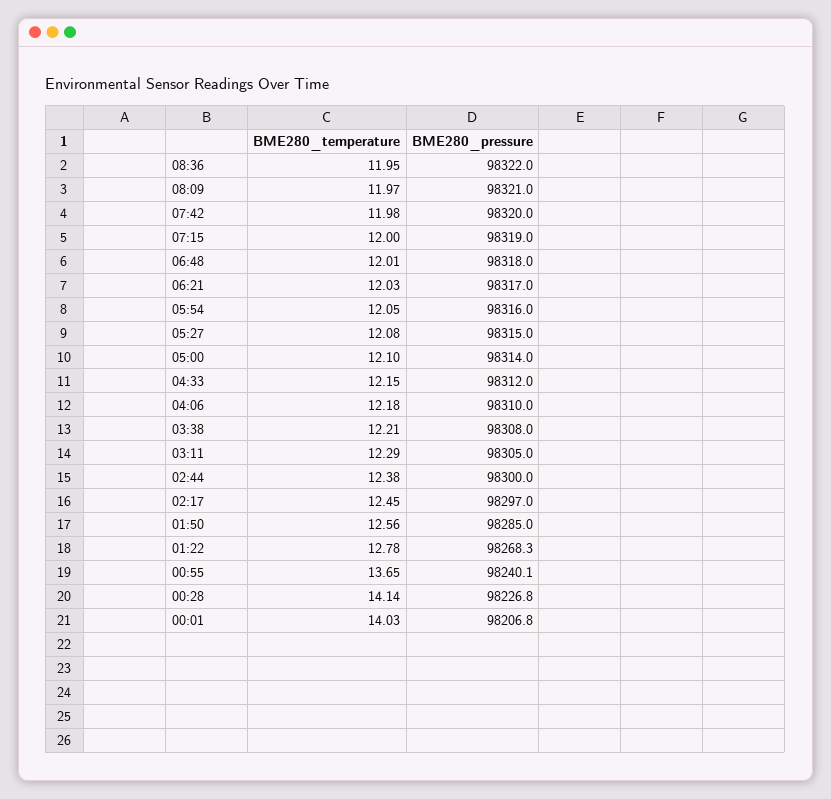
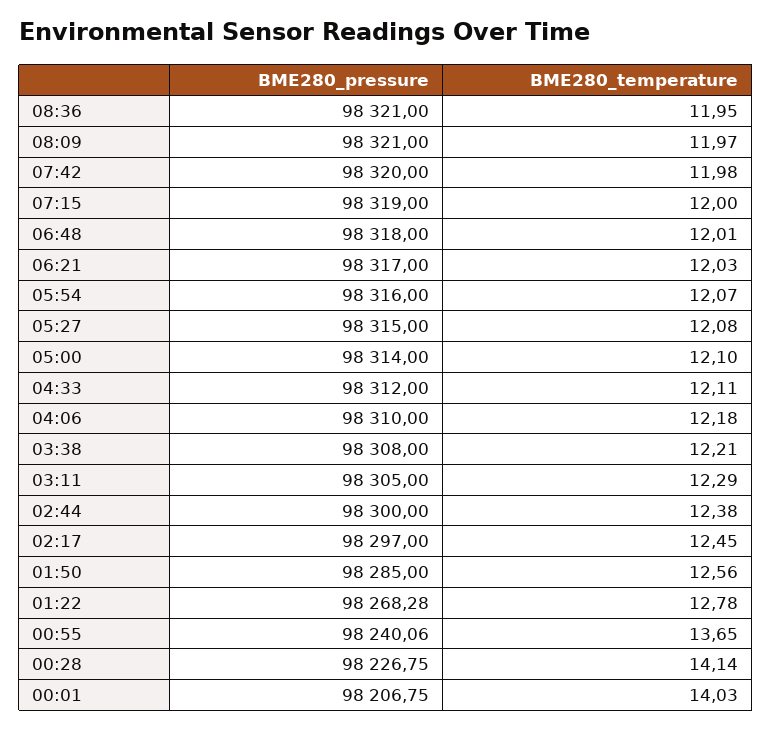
BME280_pressure, 08:36: 98322 -> 98321
BME280_temperature, 05:54: 12.05 -> 12.07
BME280_temperature, 04:33: 12.15 -> 12.11

